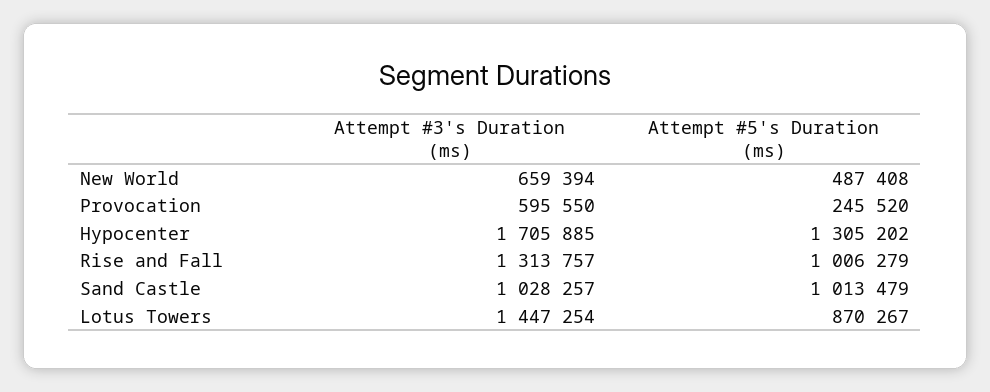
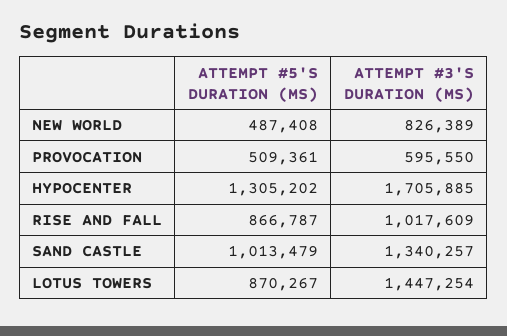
Attempt #3's Duration (ms), New World: 659394 -> 826389
Attempt #5's Duration (ms), Provocation: 245520 -> 509361
Attempt #3's Duration (ms), Rise and Fall: 1313757 -> 1017609
Attempt #5's Duration (ms), Rise and Fall: 1006279 -> 866787
Attempt #3's Duration (ms), Sand Castle: 1028257 -> 1340257

